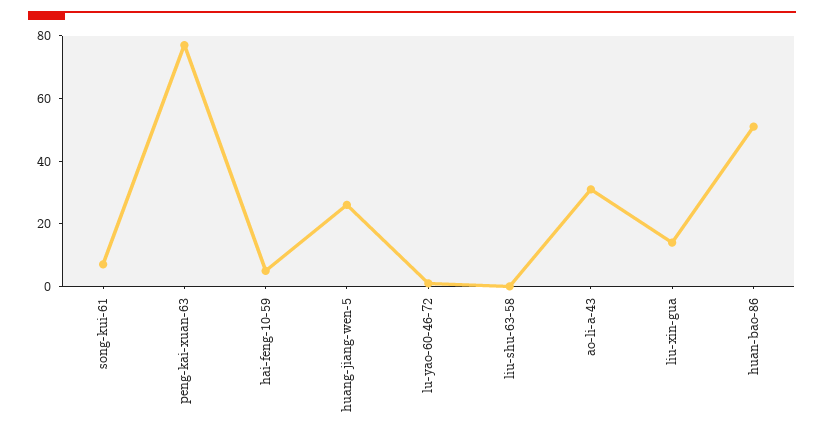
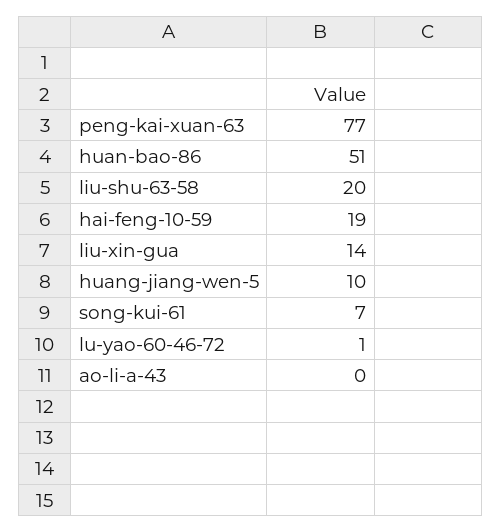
hai-feng-10-59: 5 -> 19
huang-jiang-wen-5: 25 -> 10
liu-shu-63-58: 0 -> 20
ao-li-a-43: 30 -> 0

